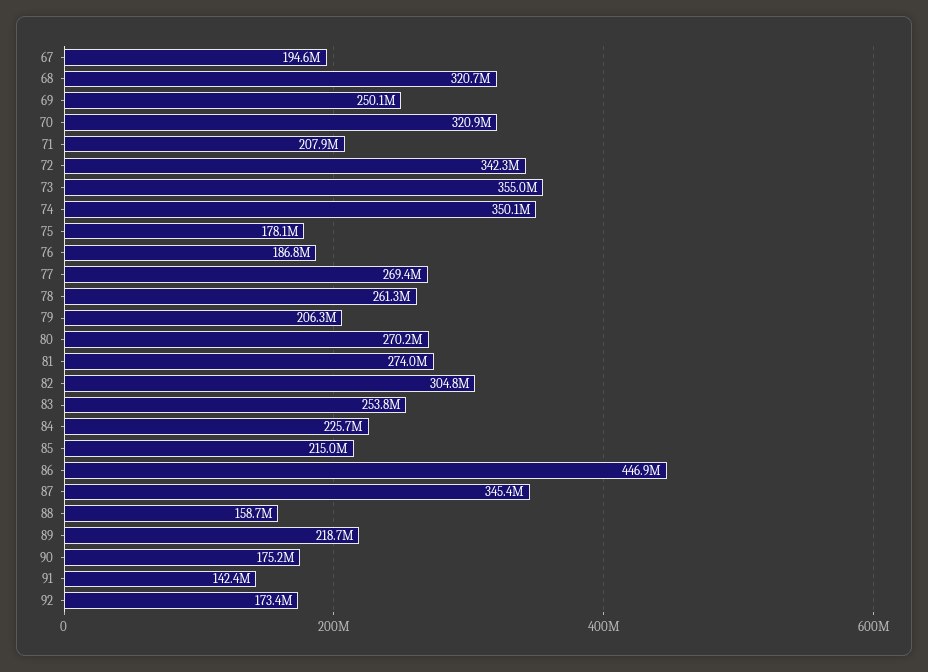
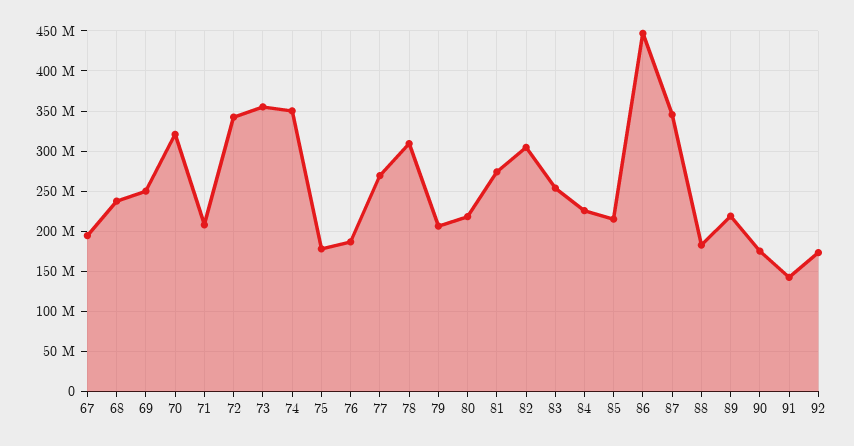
68: 320700000 -> 240000000
78: 261300000 -> 310000000
80: 270200000 -> 220000000
88: 158700000 -> 180000000

